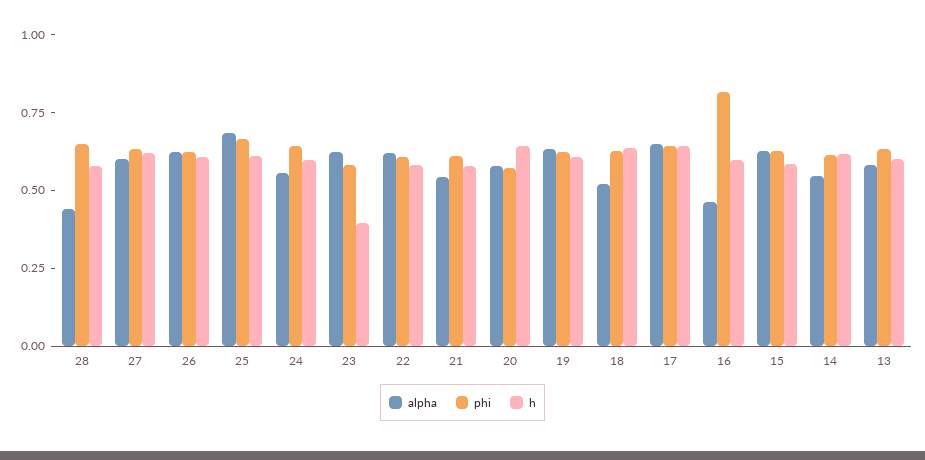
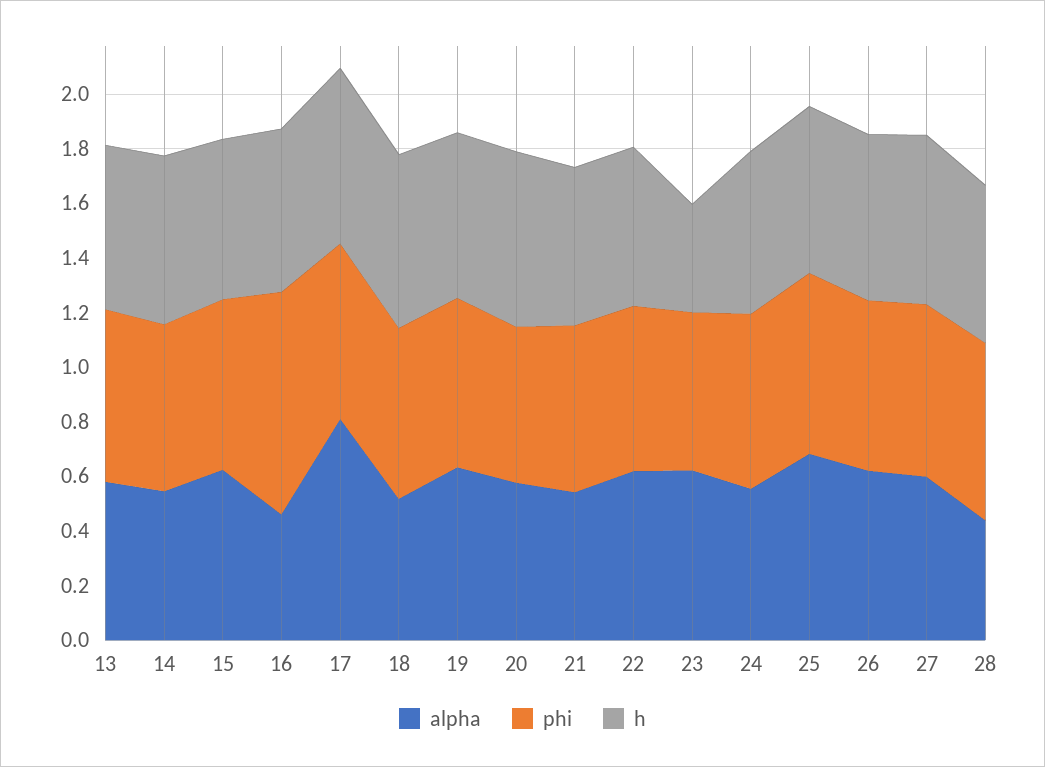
alpha, 17: 0.65 -> 0.8

